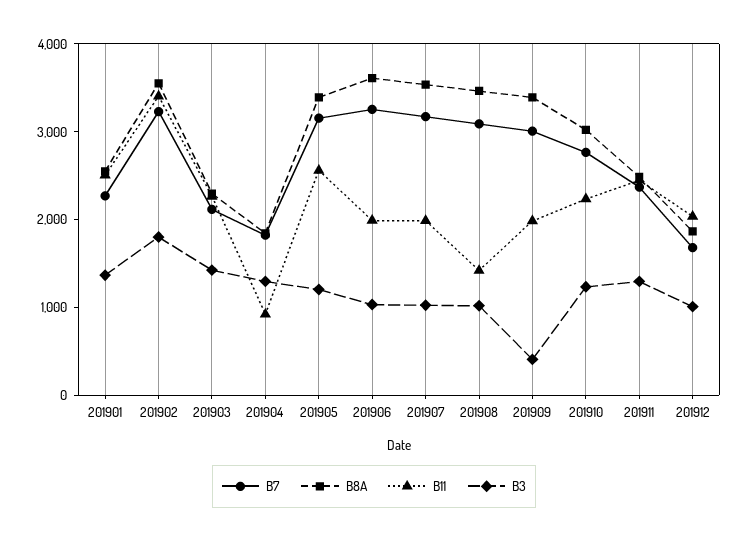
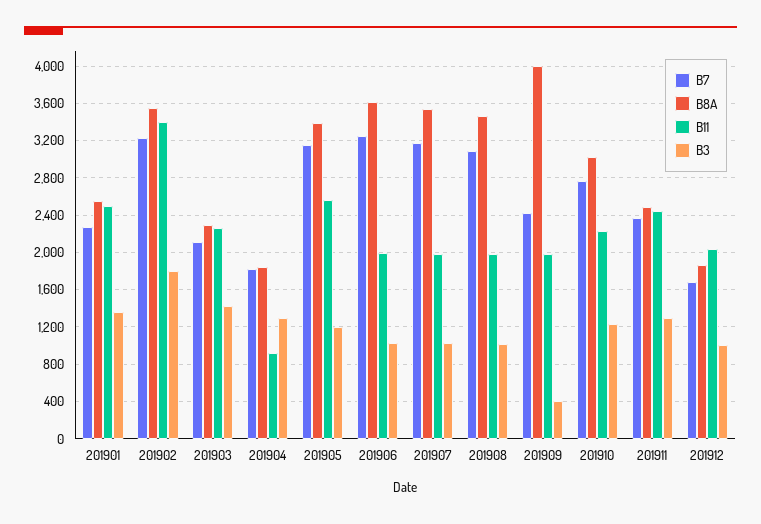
B11, 201908: 1400 -> 2000
B7, 201909: 3000 -> 2400
B8A, 201909: 3400 -> 4000

